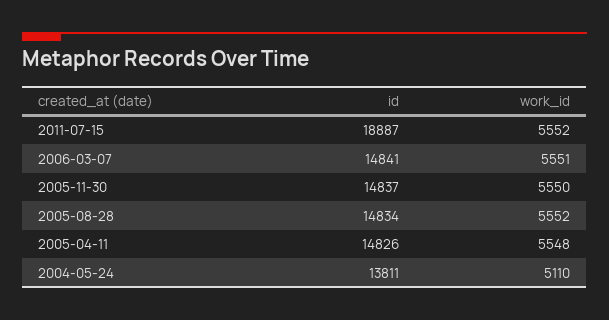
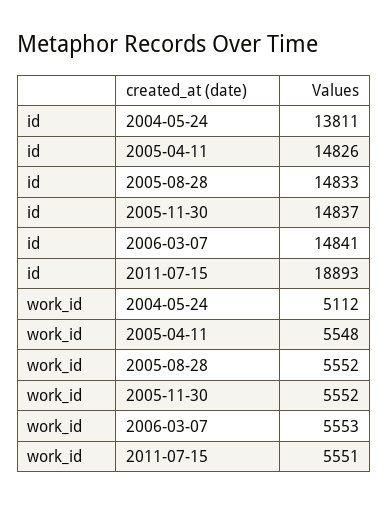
id, 2011-07-15: 18887 -> 18893
work_id, 2011-07-15: 5552 -> 5551
work_id, 2006-03-07: 5551 -> 5553
work_id, 2005-11-30: 5550 -> 5552
id, 2005-08-28: 14834 -> 14833
work_id, 2004-05-24: 5110 -> 5112

